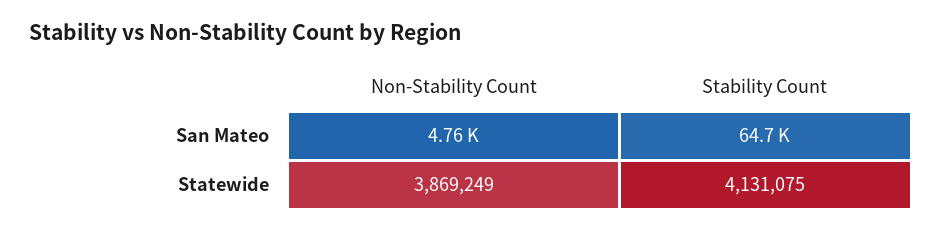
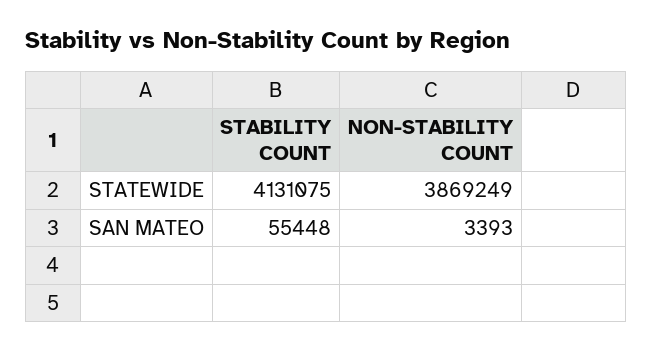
Non-Stability Count, San Mateo: 4760 -> 3393
Stability Count, San Mateo: 64700 -> 55448

